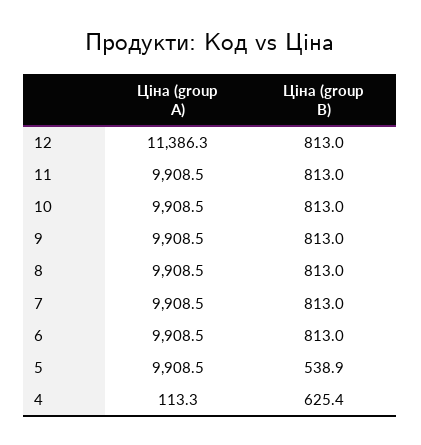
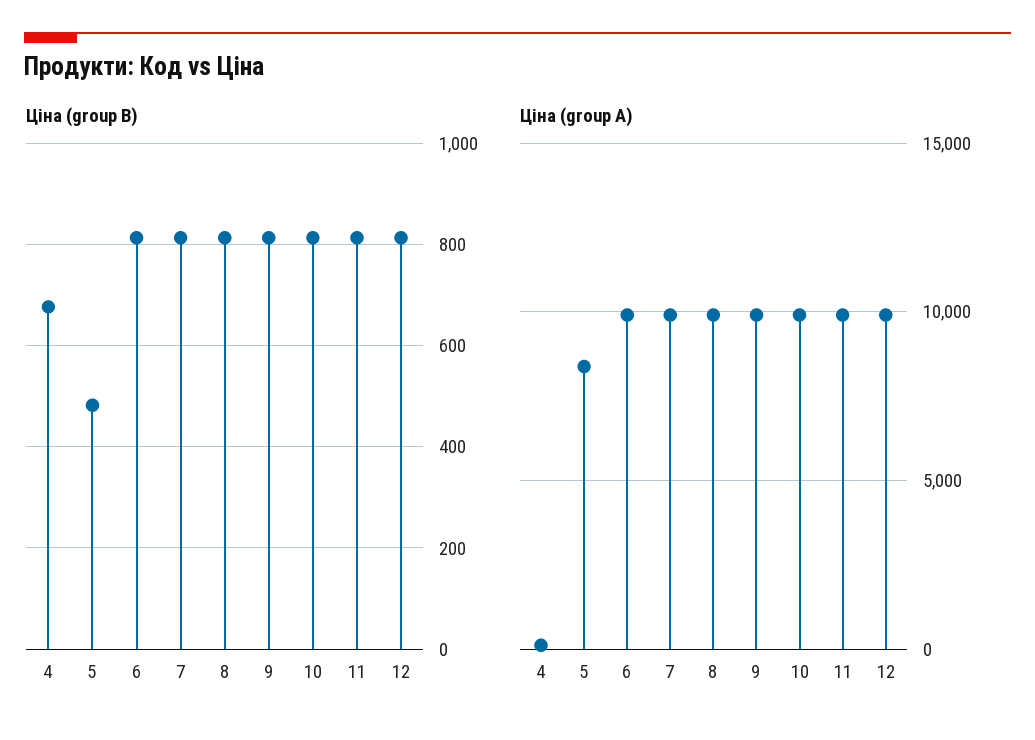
Ціна (group A), 12: 11386.3 -> 10000
Ціна (group A), 5: 9908.5 -> 8500
Ціна (group B), 5: 538.9 -> 480
Ціна (group B), 4: 625.4 -> 680

